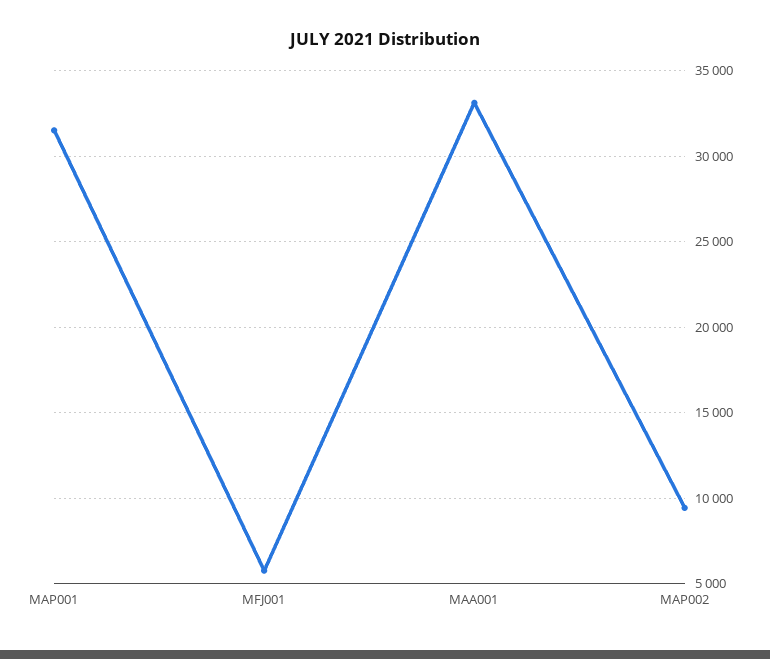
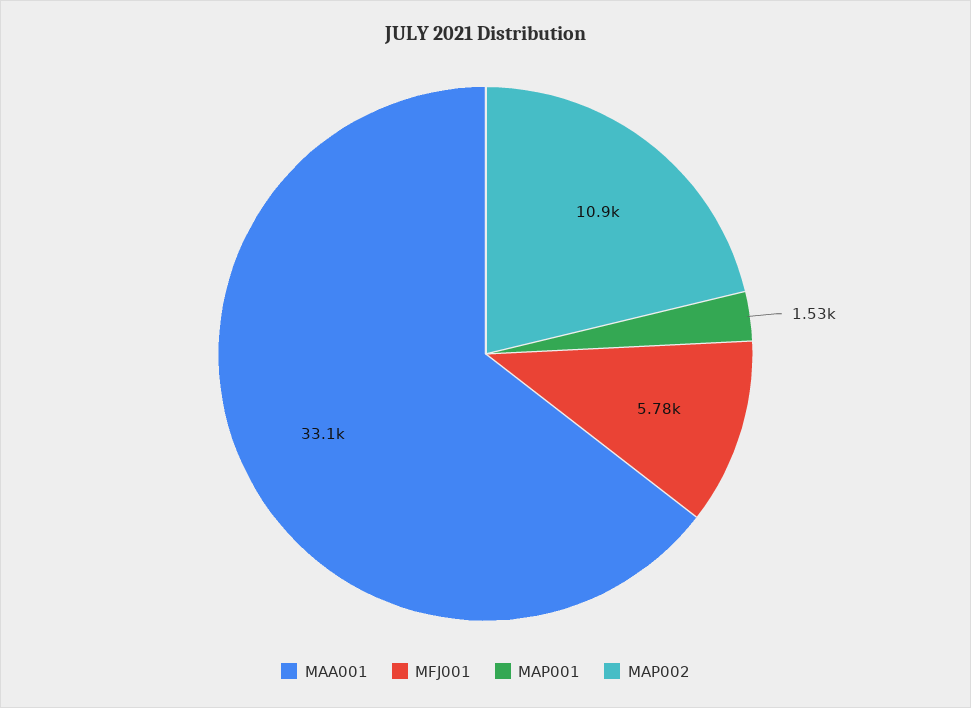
MAP001: 31500 -> 1530
MAP002: 9500 -> 10900

